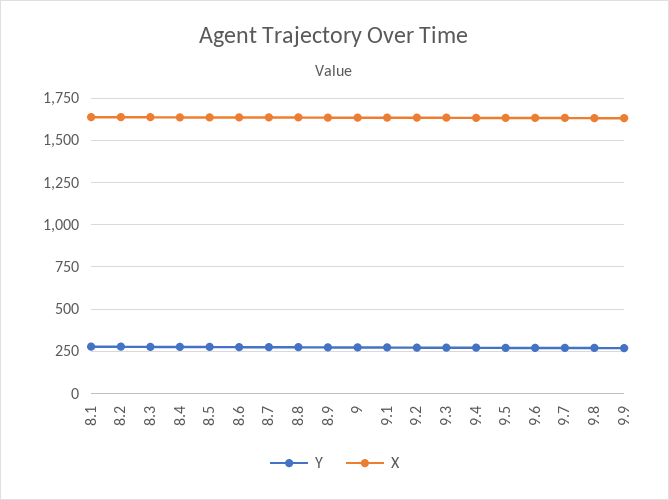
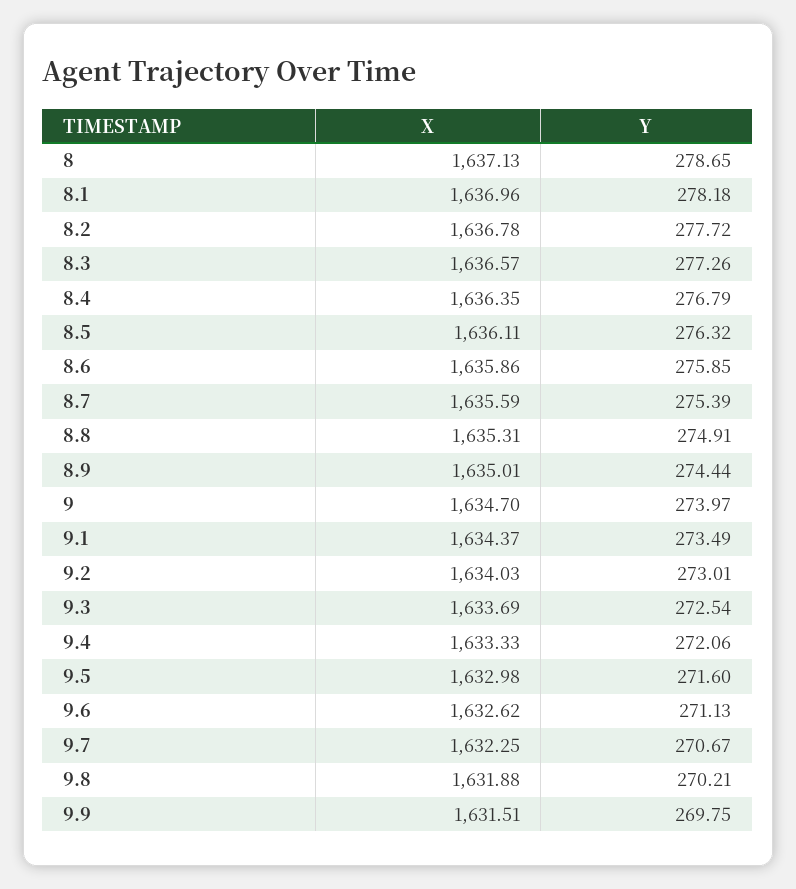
X, 8: none -> 1637.13
Y, 8: none -> 278.65

